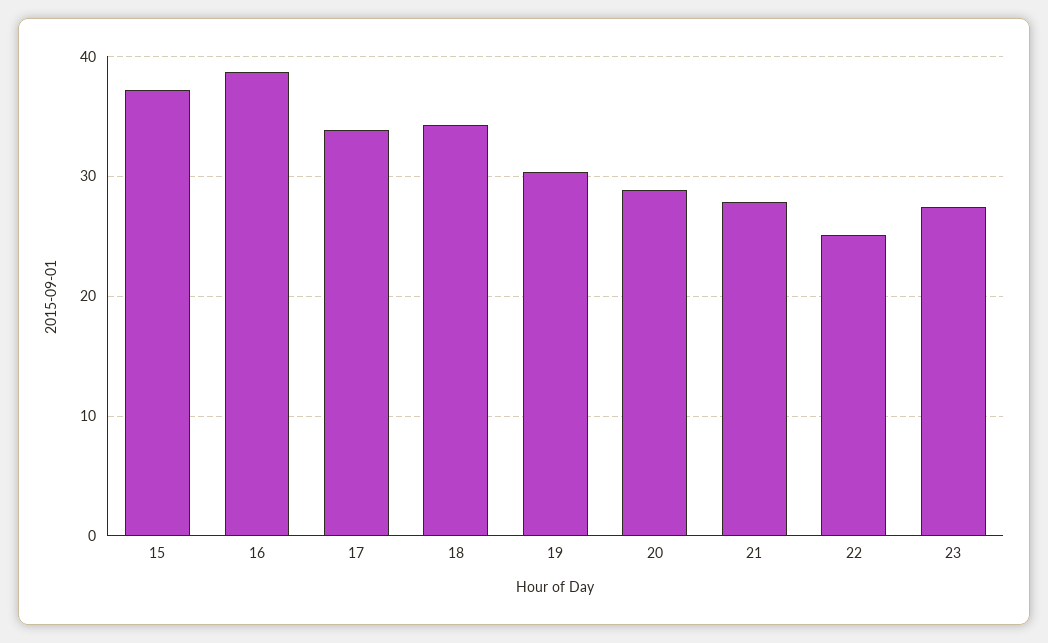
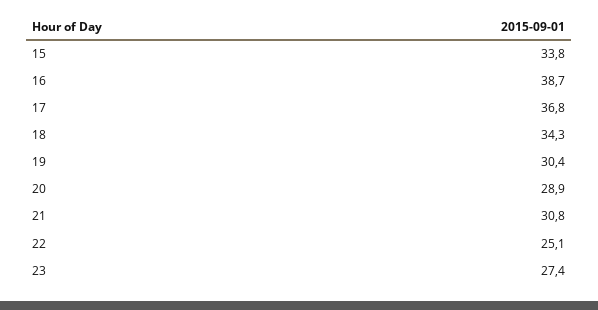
15: 37 -> 33.8
17: 34 -> 36.8
21: 28 -> 30.8

